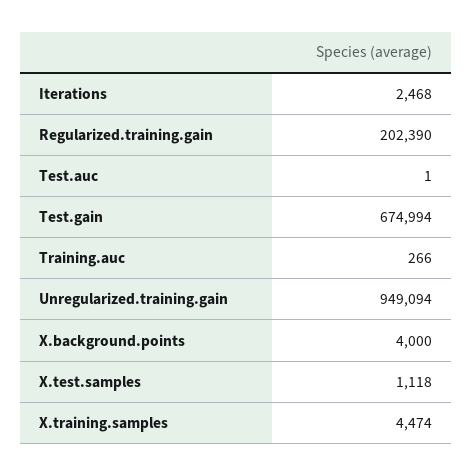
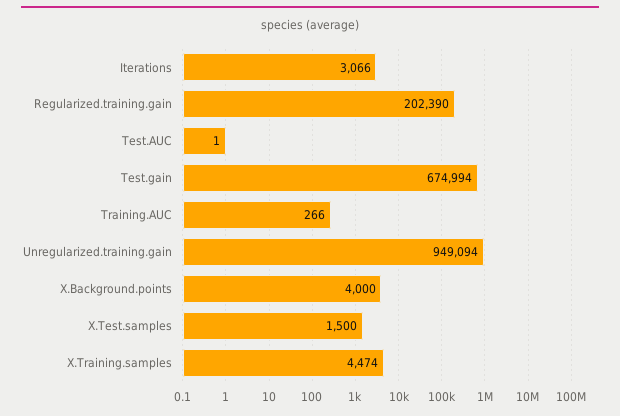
Iterations: 2468 -> 3066
X.test.samples: 1118 -> 1500

